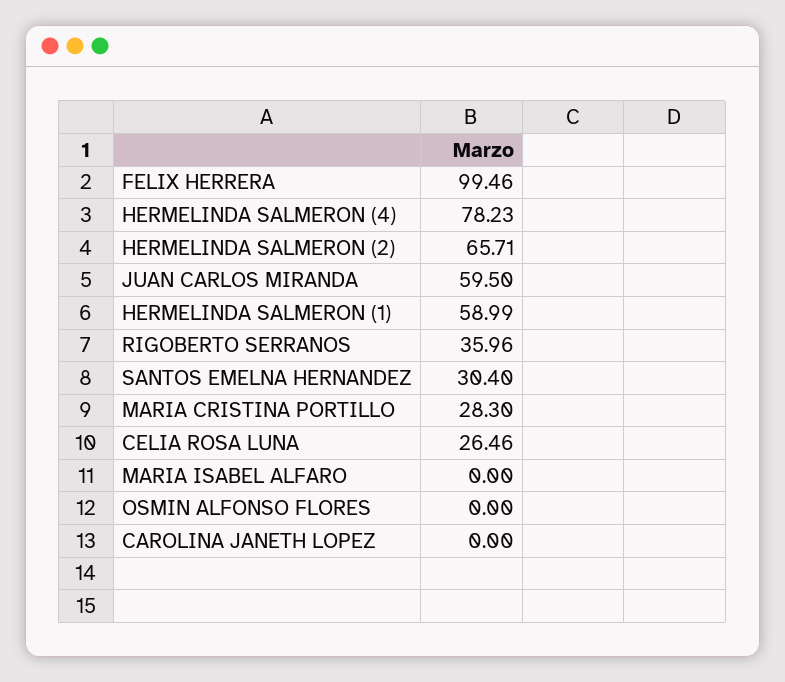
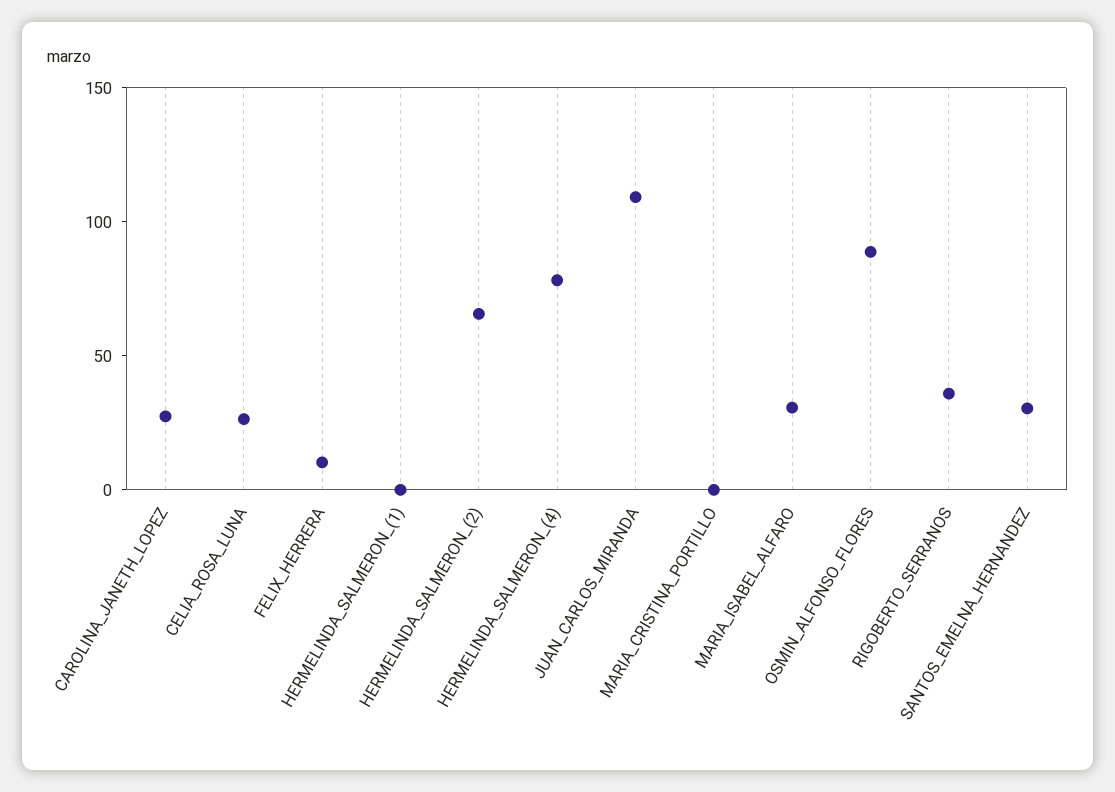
FELIX HERRERA: 99.46 -> 10
JUAN CARLOS MIRANDA: 59.5 -> 110
HERMELINDA SALMERON (1): 58.99 -> 0
MARIA CRISTINA PORTILLO: 28.3 -> 0
MARIA ISABEL ALFARO: 0 -> 30
OSMIN ALFONSO FLORES: 0 -> 90
CAROLINA JANETH LOPEZ: 0 -> 30

